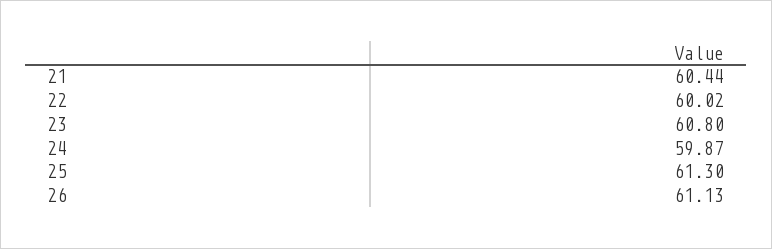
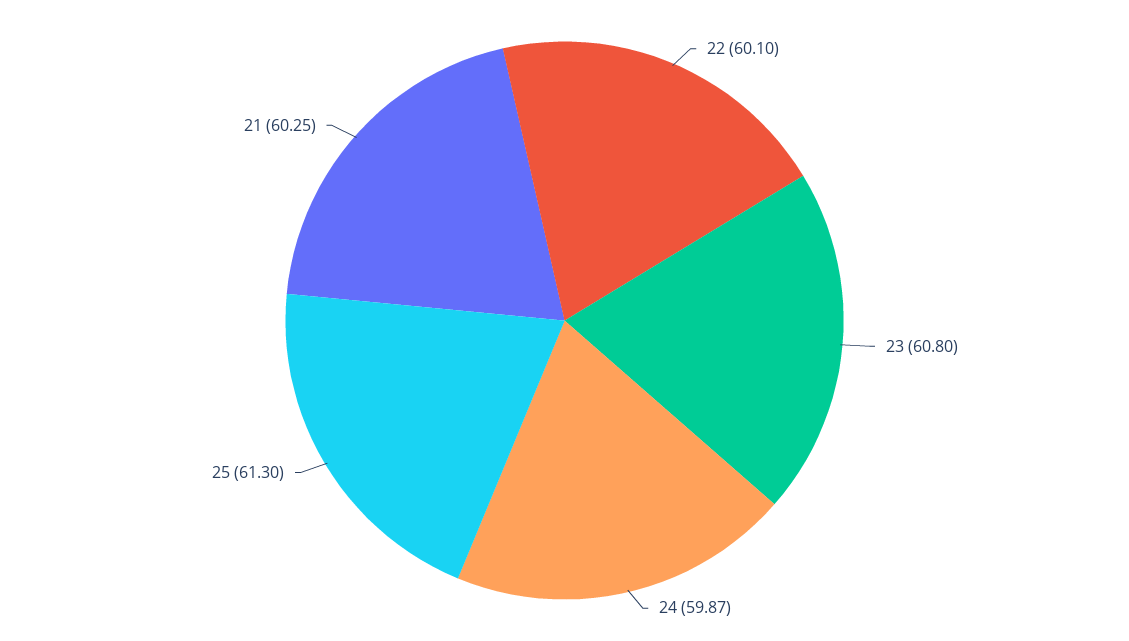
21: 60.44 -> 60.25
22: 60.02 -> 60.1
26: 61.13 -> none

